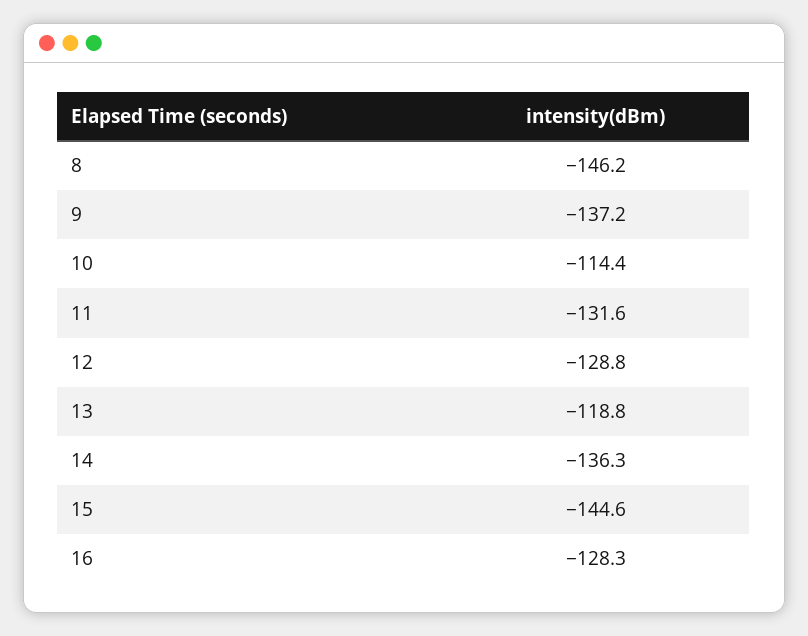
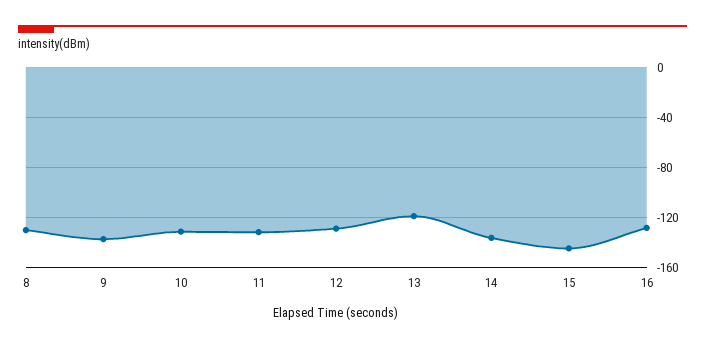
8: -146.2 -> -130
10: -114.4 -> -130

